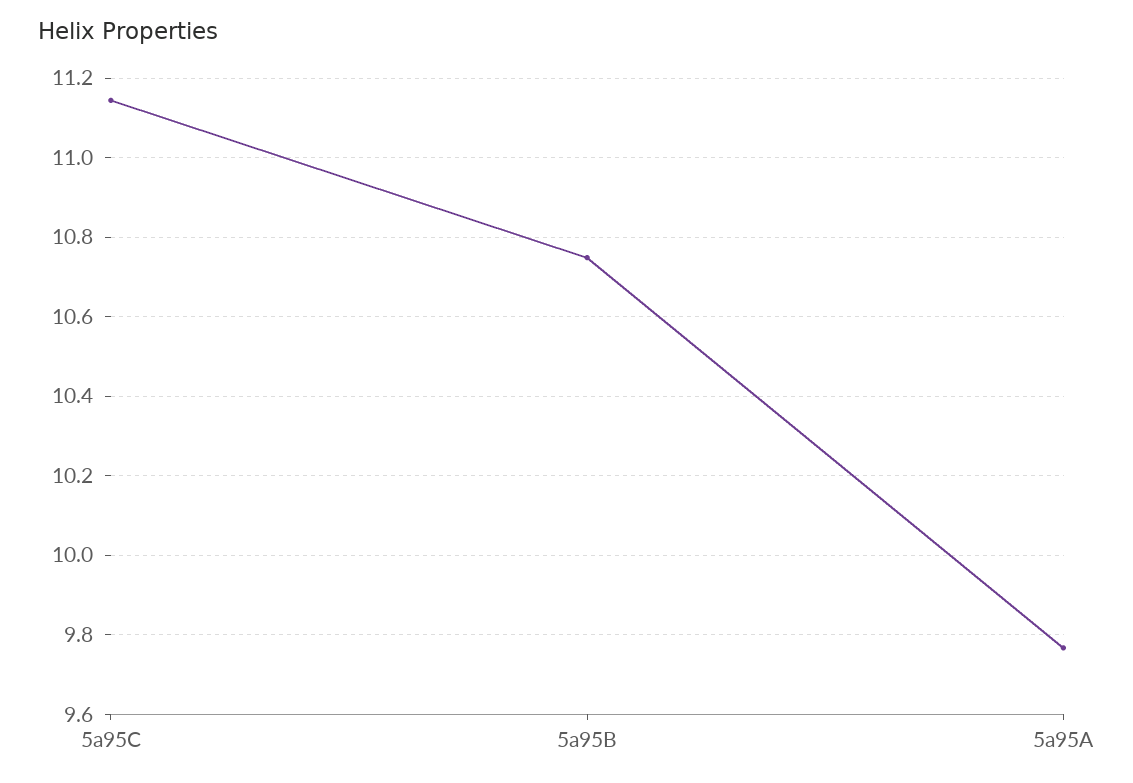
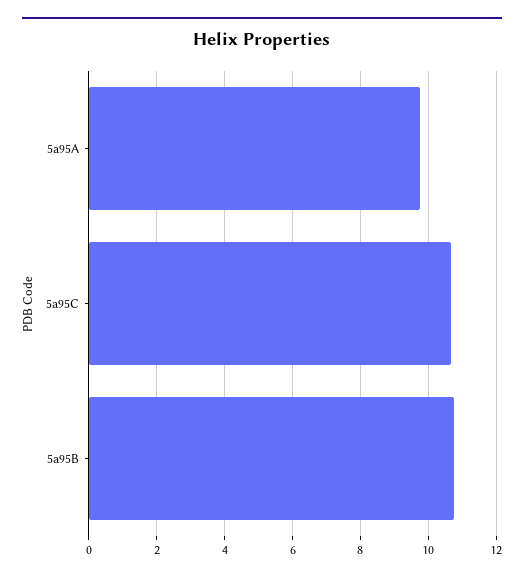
5a95C: 11.14 -> 10.6

